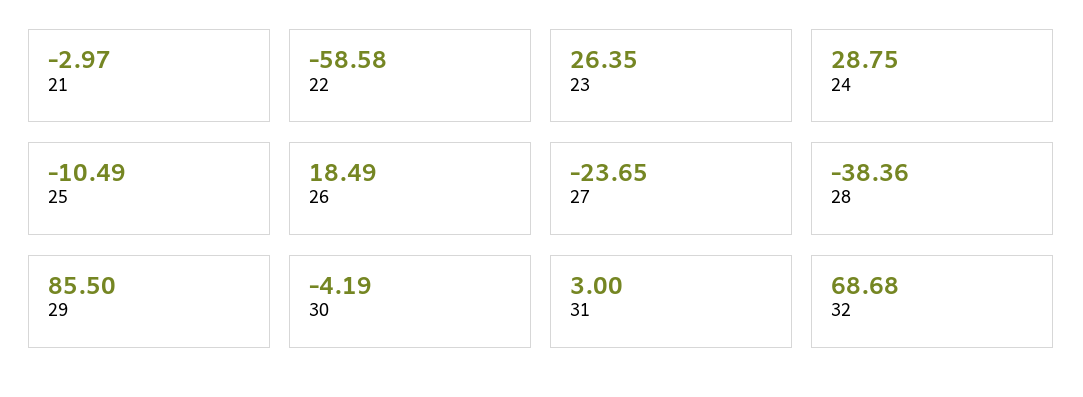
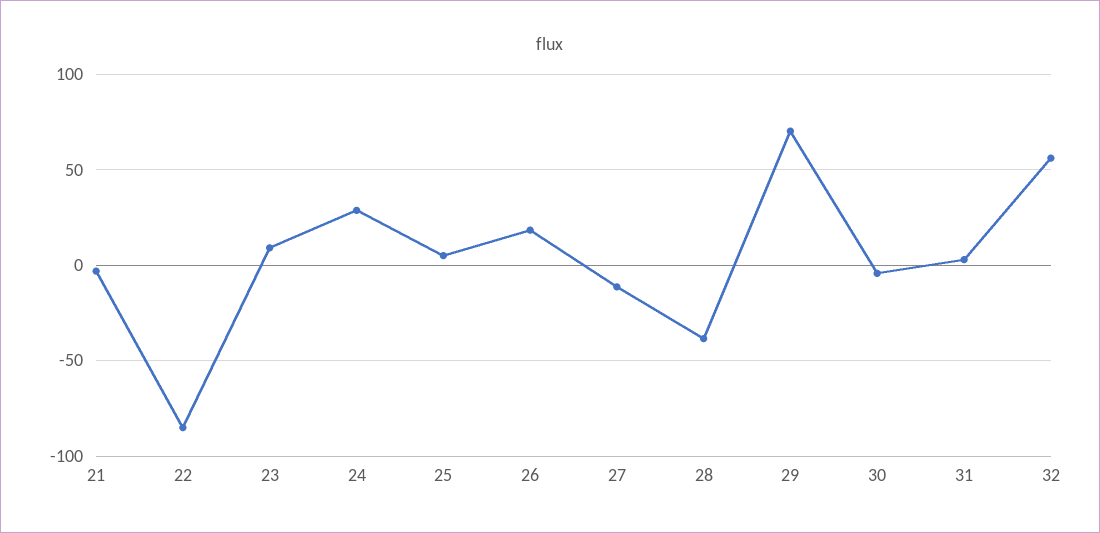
22: -58.58 -> -85
23: 26.35 -> 10
25: -10.49 -> 5
27: -23.65 -> -10
29: 85.5 -> 70
32: 68.68 -> 55

